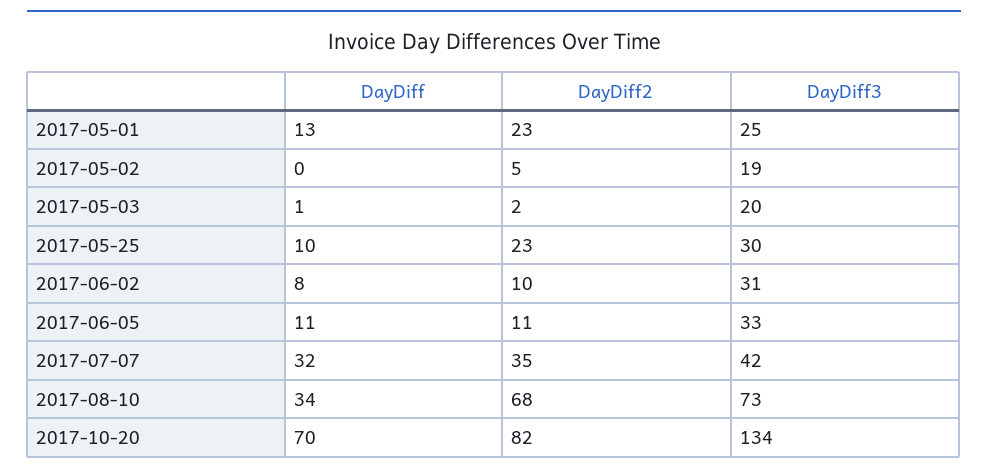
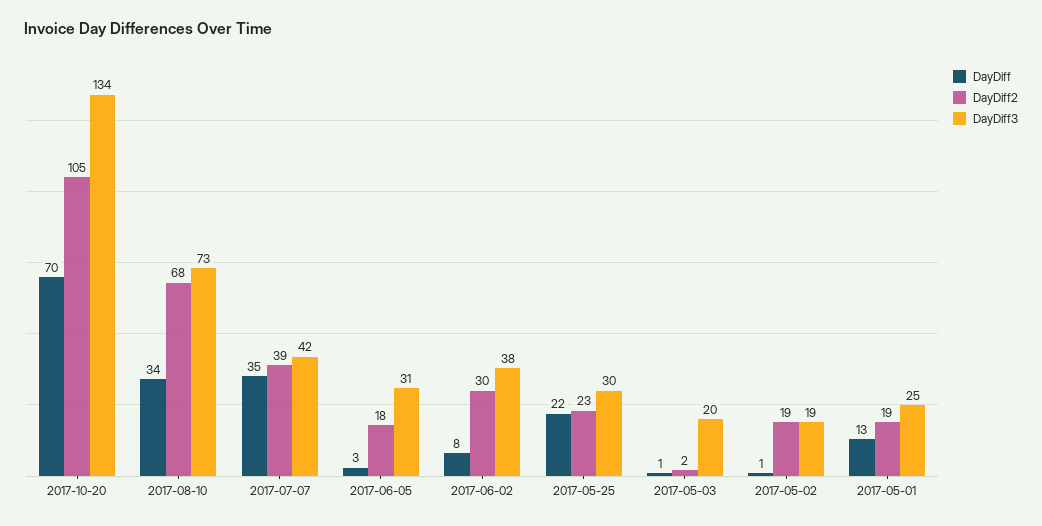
DayDiff2, 2017-05-01: 23 -> 19
DayDiff, 2017-05-02: 0 -> 1
DayDiff2, 2017-05-02: 5 -> 19
DayDiff, 2017-05-25: 10 -> 22
DayDiff2, 2017-06-02: 10 -> 30
DayDiff3, 2017-06-02: 31 -> 38
DayDiff, 2017-06-05: 11 -> 3
DayDiff2, 2017-06-05: 11 -> 18
DayDiff3, 2017-06-05: 33 -> 31
DayDiff, 2017-07-07: 32 -> 35
DayDiff2, 2017-07-07: 35 -> 39
DayDiff2, 2017-10-20: 82 -> 105

